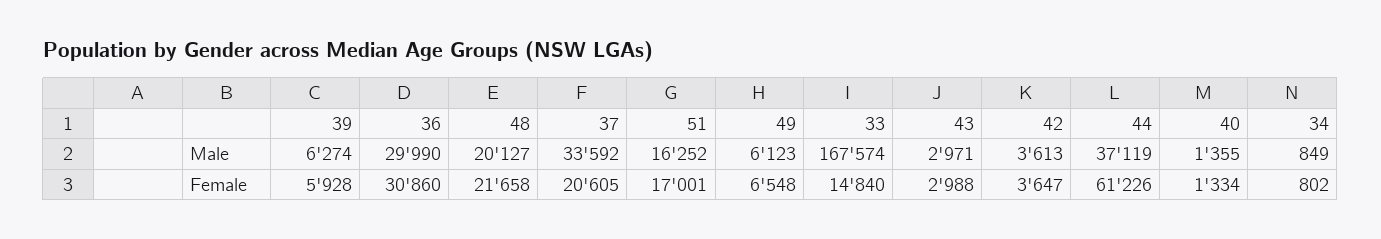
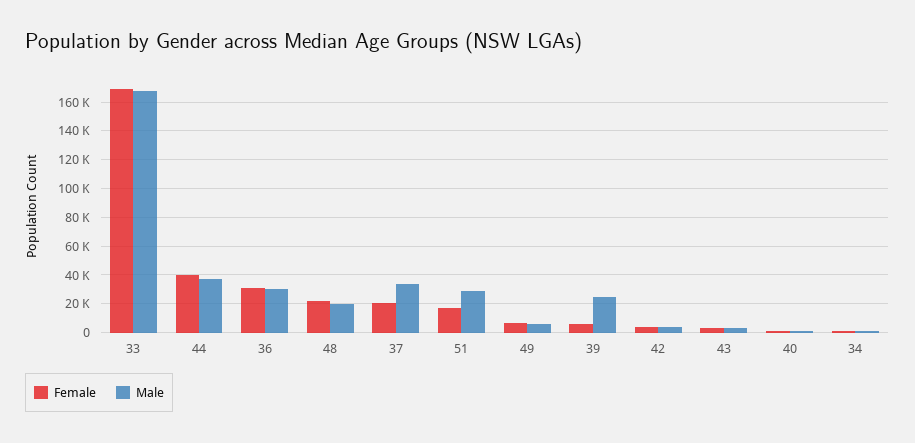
Male, 39: 6274 -> 25000
Male, 51: 16252 -> 30000
Female, 33: 14840 -> 170000
Female, 44: 61226 -> 40000

